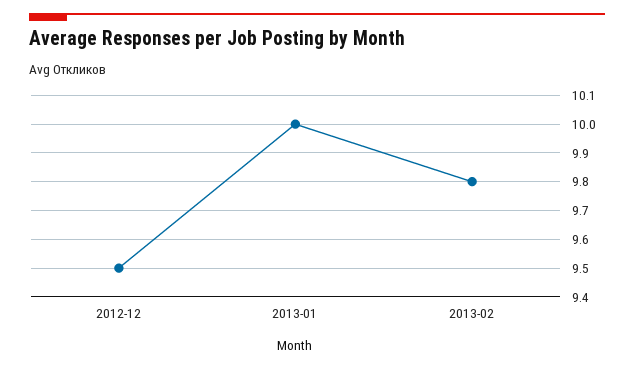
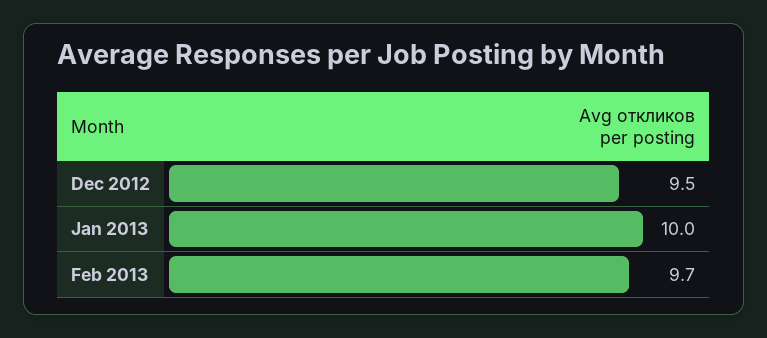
2013-02: 9.8 -> 9.7

